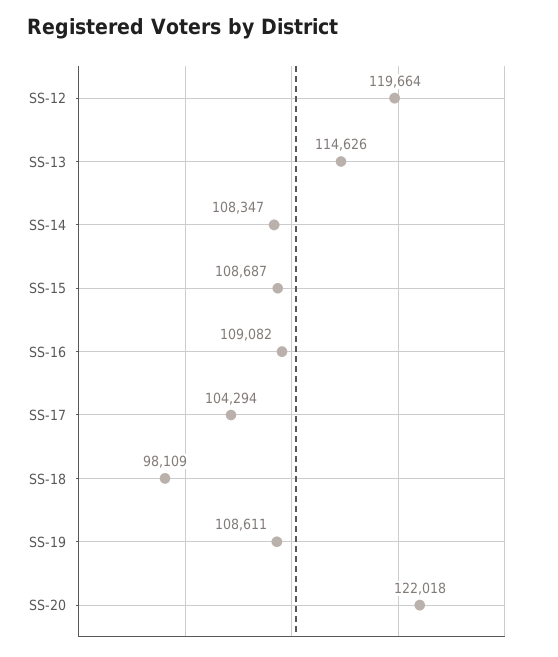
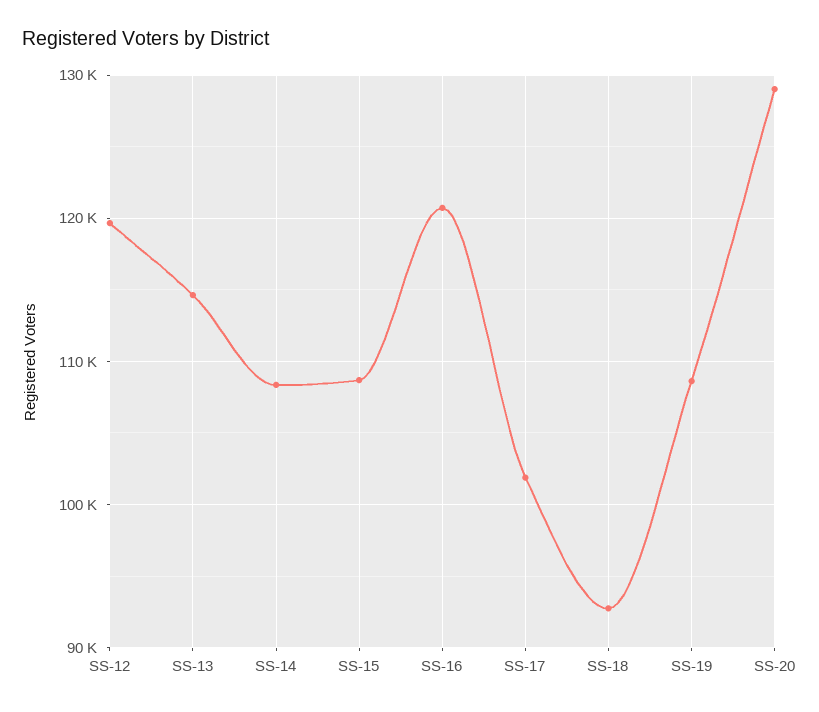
SS-16: 109082 -> 121000
SS-17: 104294 -> 102000
SS-18: 98109 -> 93000
SS-20: 122018 -> 129000

